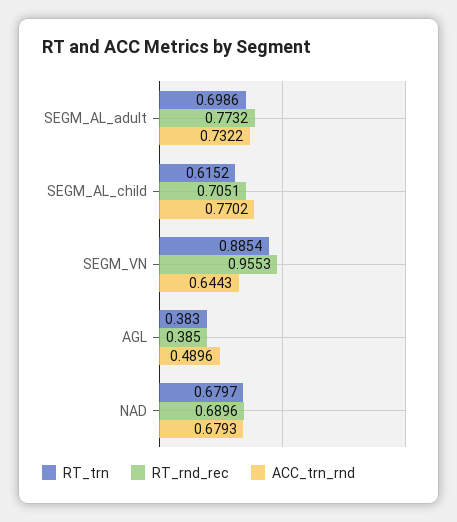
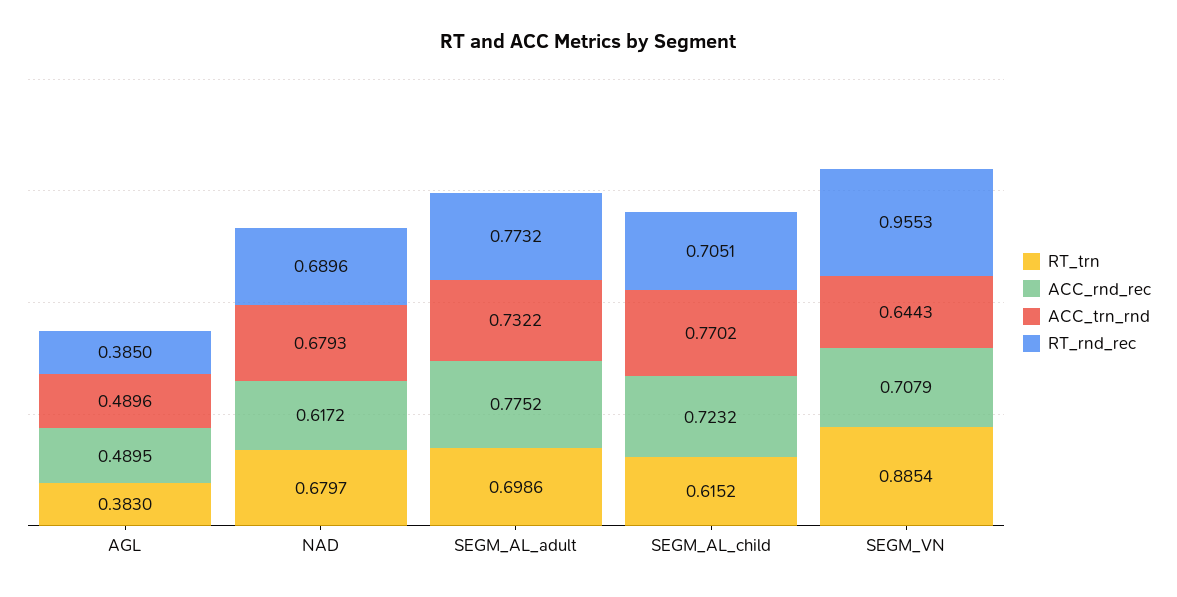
ACC_rnd_rec, AGL: none -> 0.4895
ACC_rnd_rec, NAD: none -> 0.6172
ACC_rnd_rec, SEGM_AL_adult: none -> 0.7752
ACC_rnd_rec, SEGM_AL_child: none -> 0.7232
ACC_rnd_rec, SEGM_VN: none -> 0.7079

